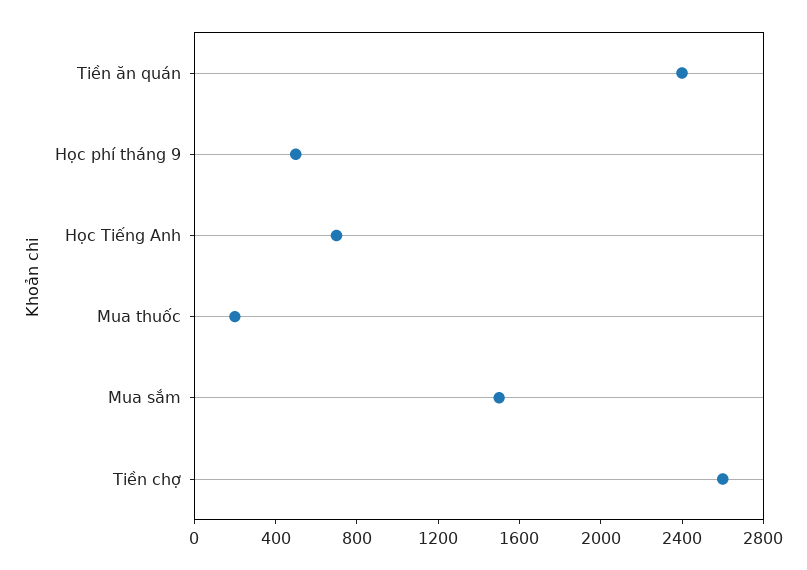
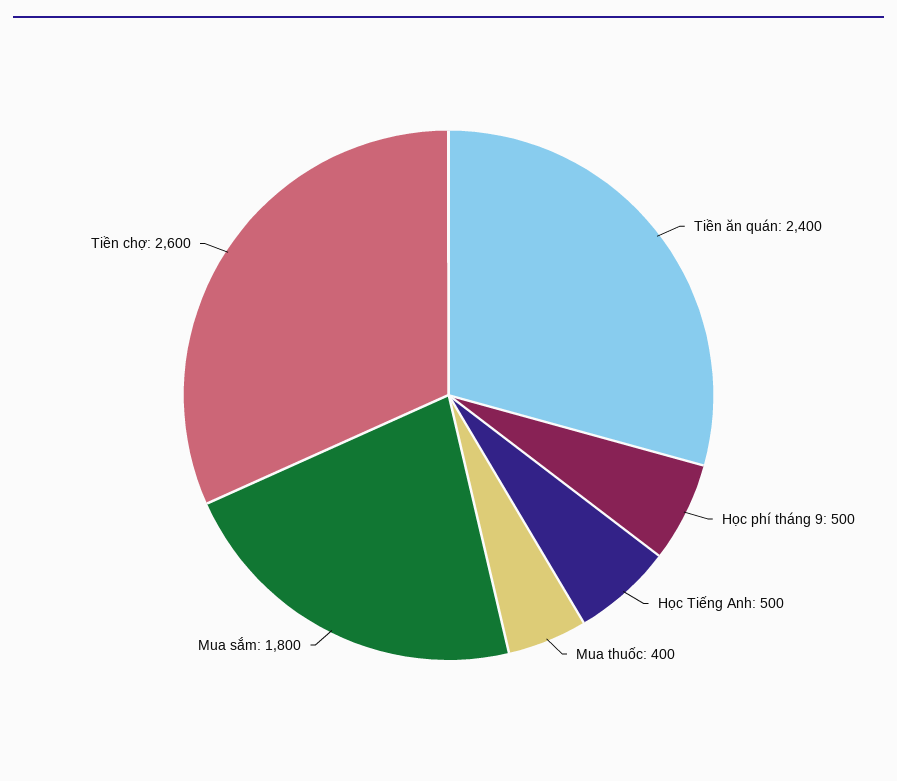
Học Tiếng Anh: 700 -> 500
Mua thuốc: 200 -> 400
Mua sắm: 1500 -> 1800

